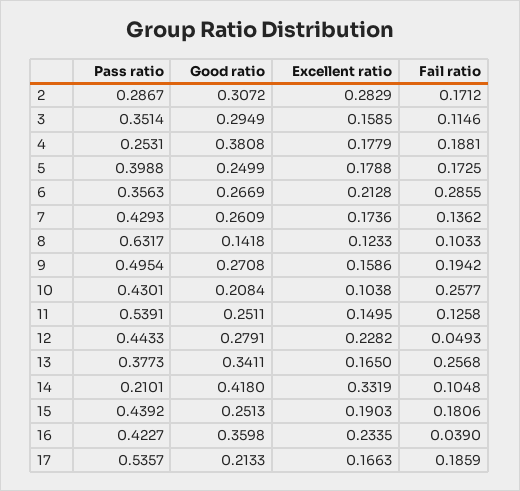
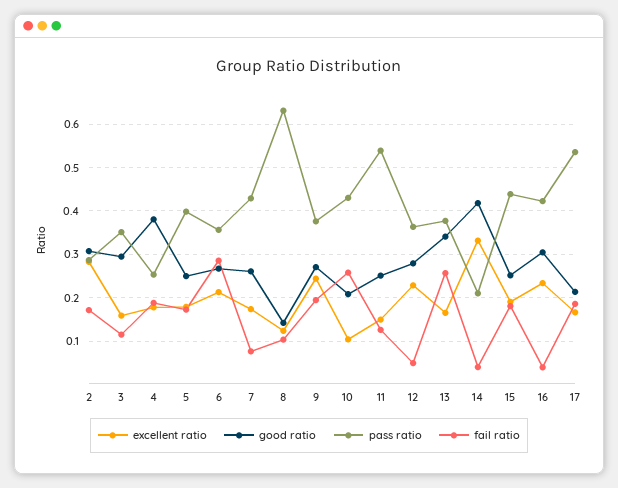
Fail ratio, 7: 0.1362 -> 0.08
Pass ratio, 9: 0.4954 -> 0.38
Excellent ratio, 9: 0.1586 -> 0.24
Pass ratio, 12: 0.4433 -> 0.36
Fail ratio, 14: 0.1048 -> 0.04
Good ratio, 16: 0.3598 -> 0.3

